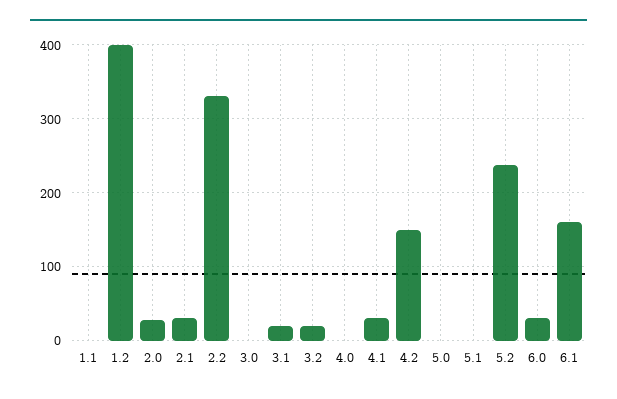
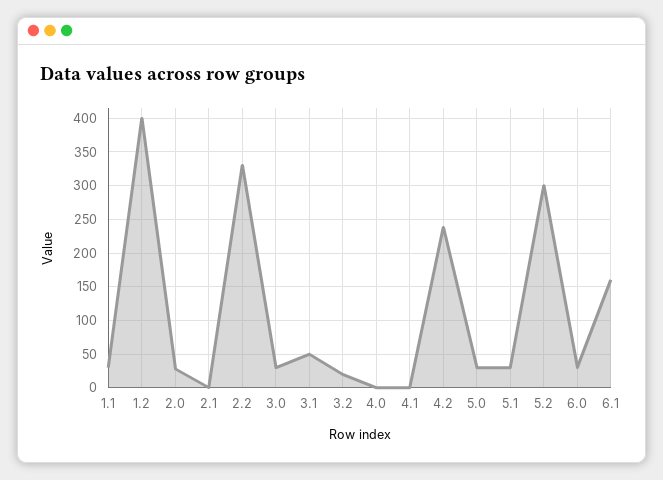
1.1: 0 -> 30
2.1: 30 -> 0
3.0: 0 -> 30
3.1: 20 -> 50
4.1: 30 -> 0
4.2: 150 -> 240
5.0: 0 -> 30
5.1: 0 -> 30
5.2: 240 -> 300

